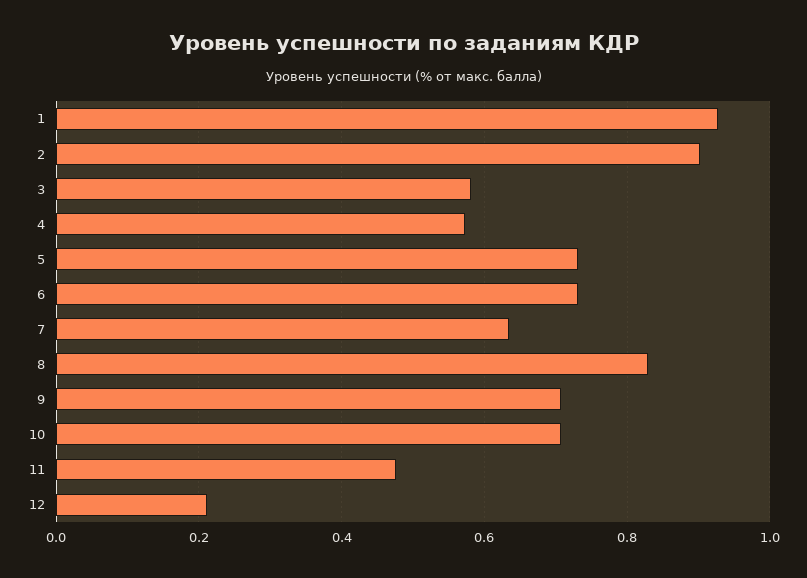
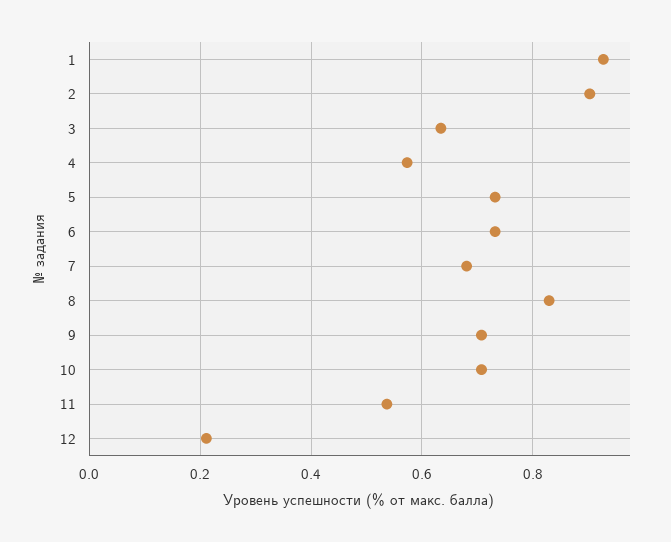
3: 0.58 -> 0.64
7: 0.64 -> 0.68
11: 0.48 -> 0.54

